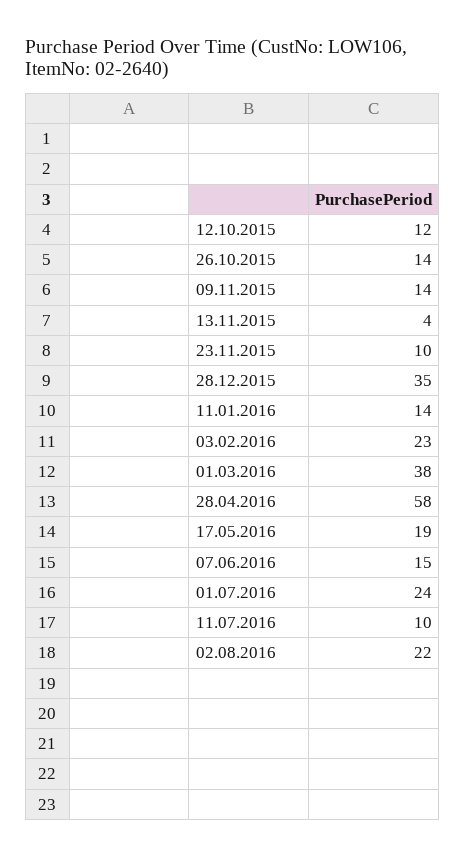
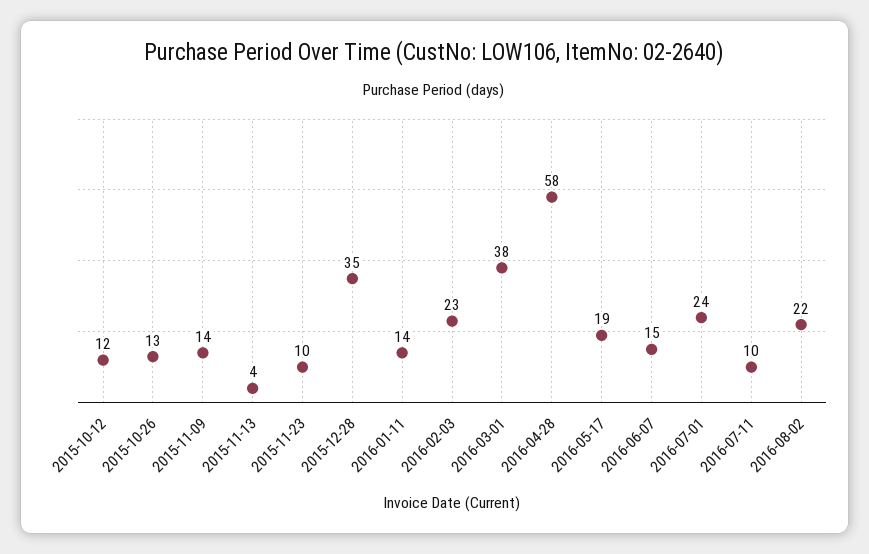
26.10.2015: 14 -> 13

